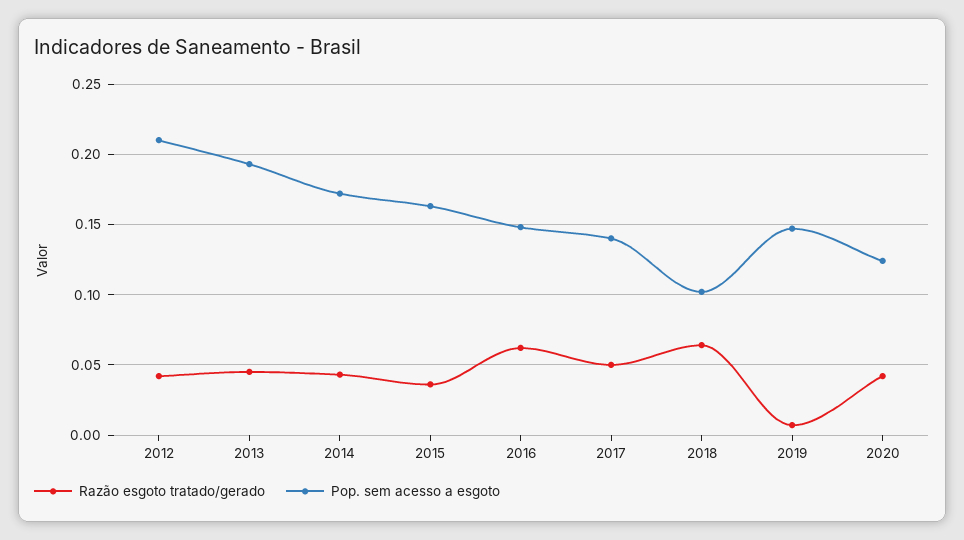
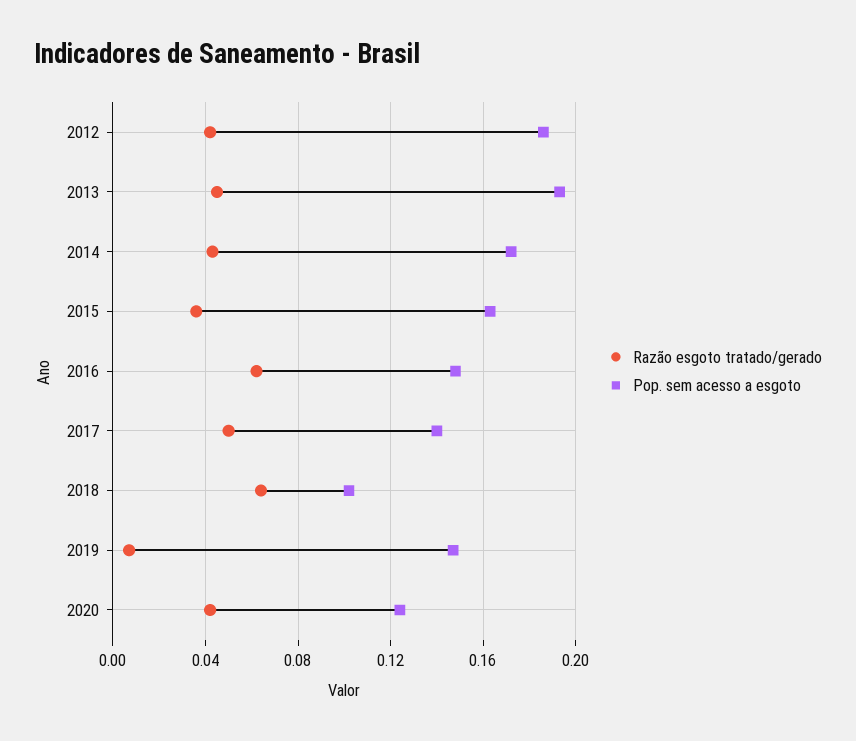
Pop. sem acesso a esgoto, 2012: 0.21 -> 0.185

